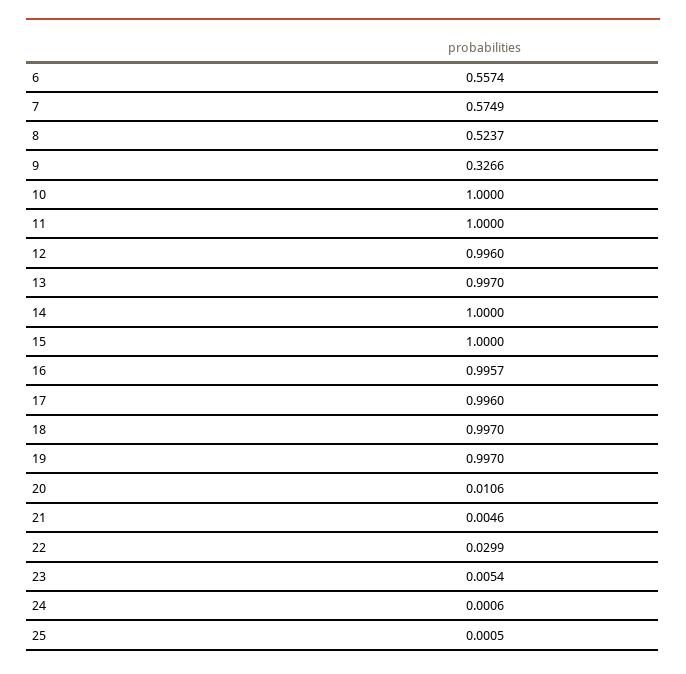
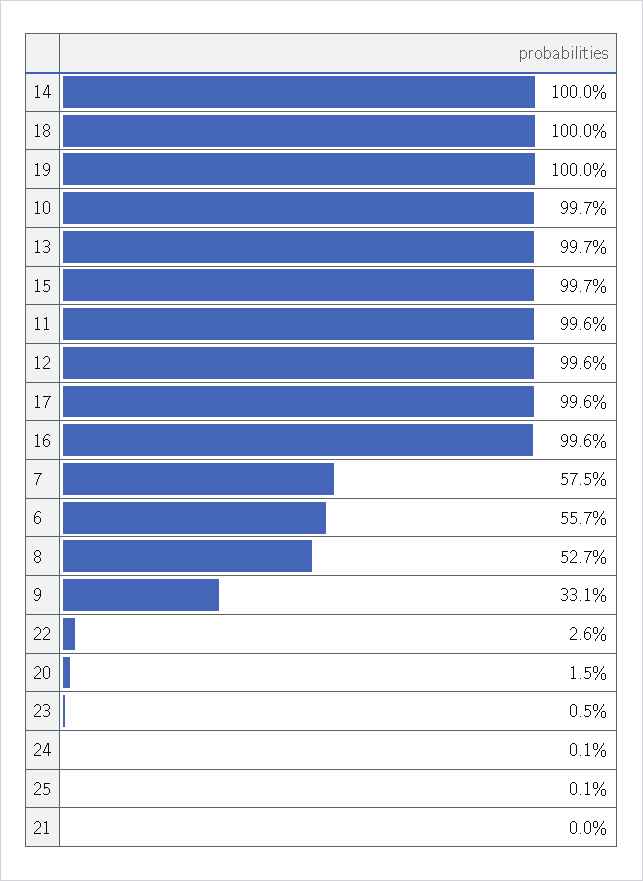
8: 0.5237 -> 0.527
9: 0.3266 -> 0.331
10: 1 -> 0.997
11: 1 -> 0.996
15: 1 -> 0.997
18: 0.997 -> 1
19: 0.997 -> 1
20: 0.0106 -> 0.015
21: 0.0046 -> 0
22: 0.0299 -> 0.026

